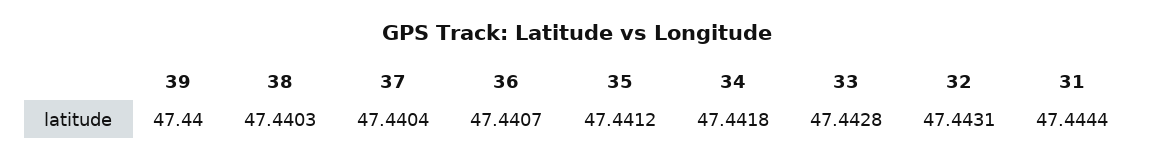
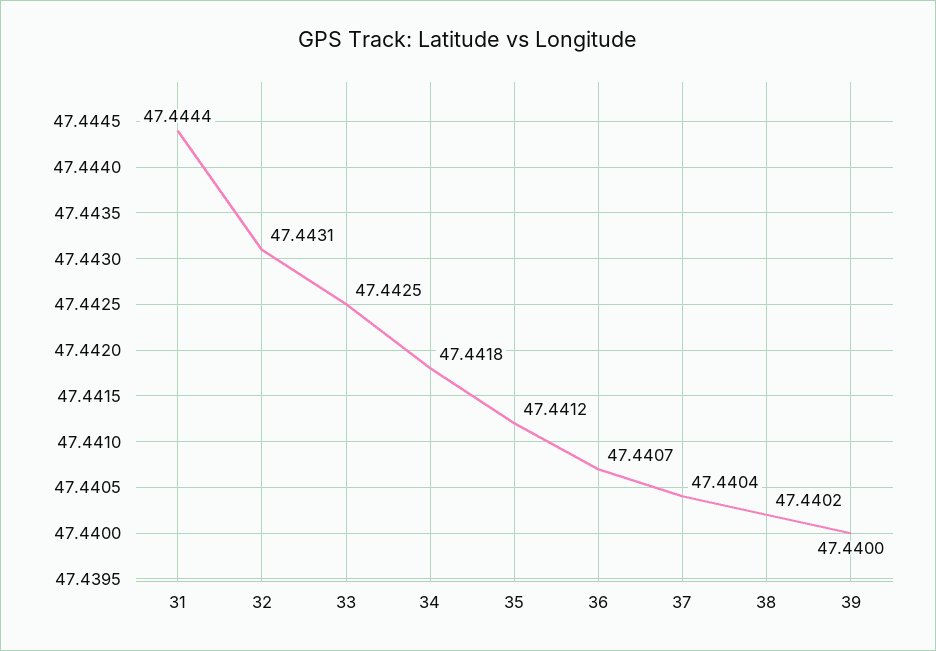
38: 47.4403 -> 47.4402
33: 47.4428 -> 47.4425

